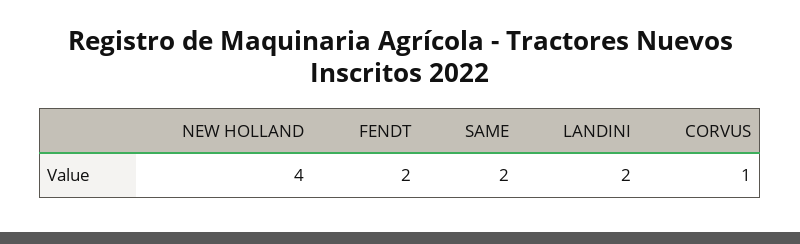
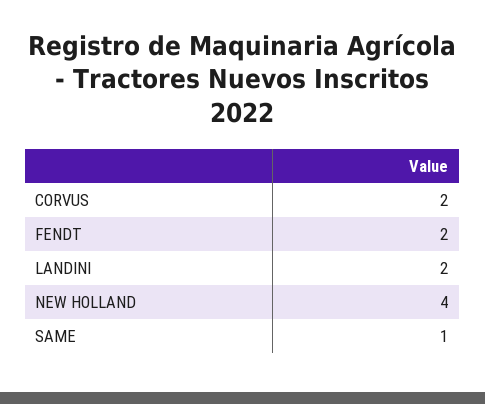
SAME: 2 -> 1
CORVUS: 1 -> 2

